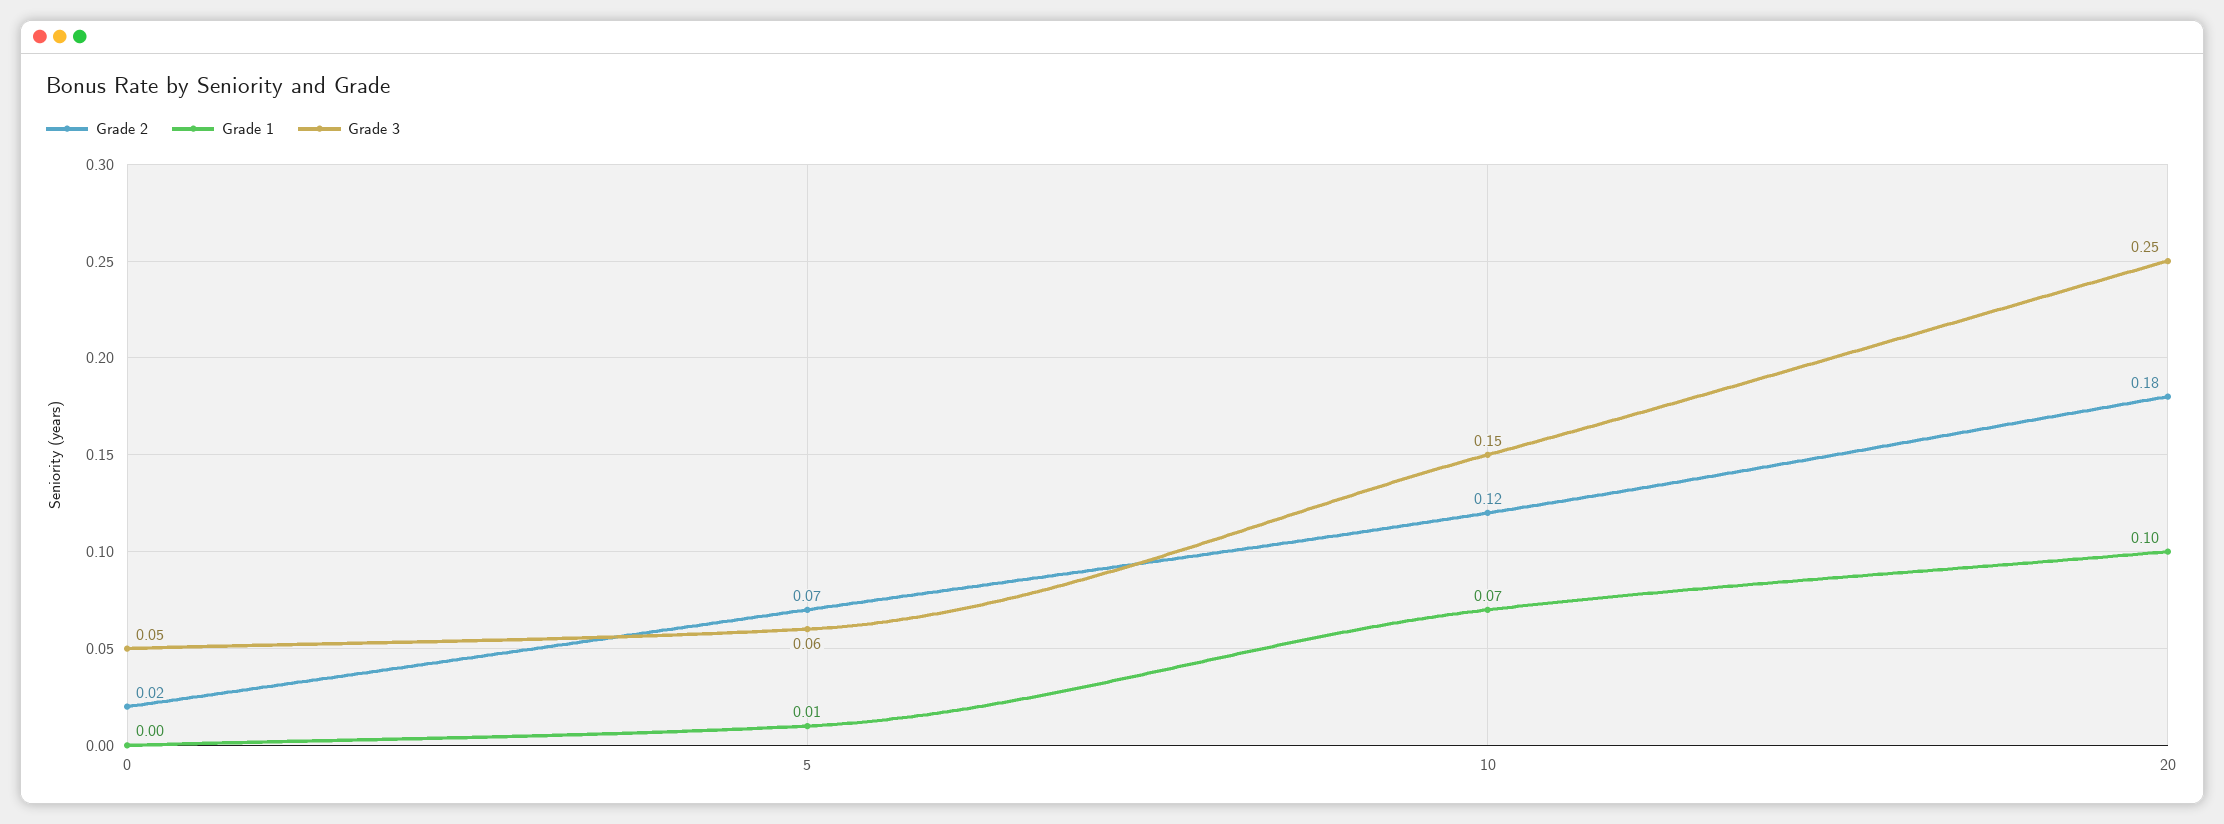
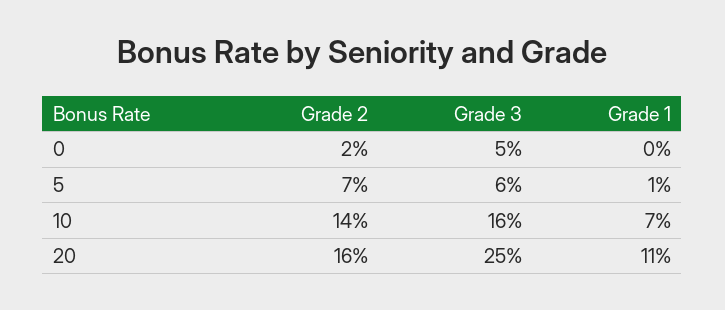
Grade 2, 10: 0.12 -> 0.14
Grade 3, 10: 0.15 -> 0.16
Grade 2, 20: 0.18 -> 0.16
Grade 1, 20: 0.1 -> 0.11

